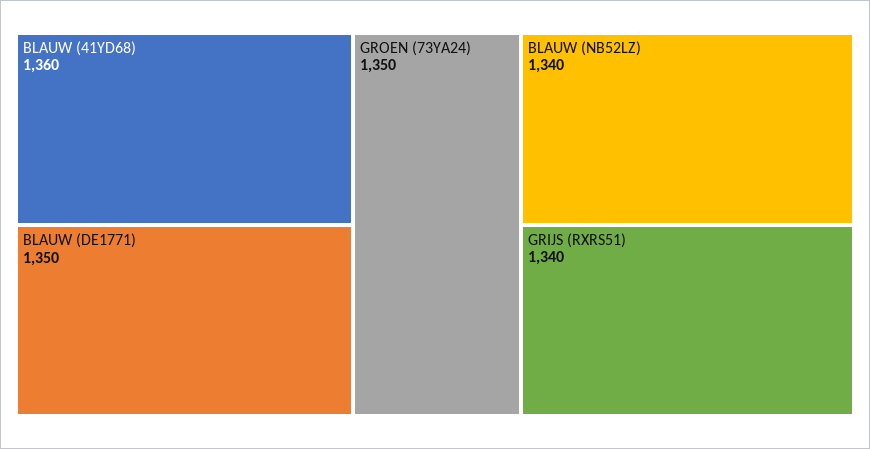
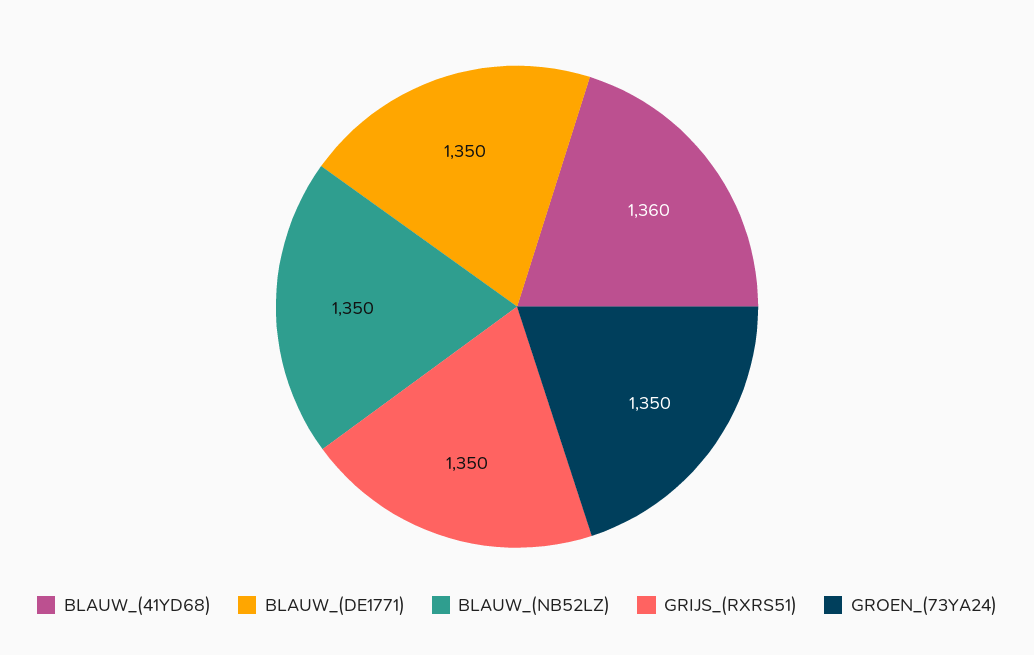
BLAUW (NB52LZ): 1340 -> 1350
GRIJS (RXRS51): 1340 -> 1350

